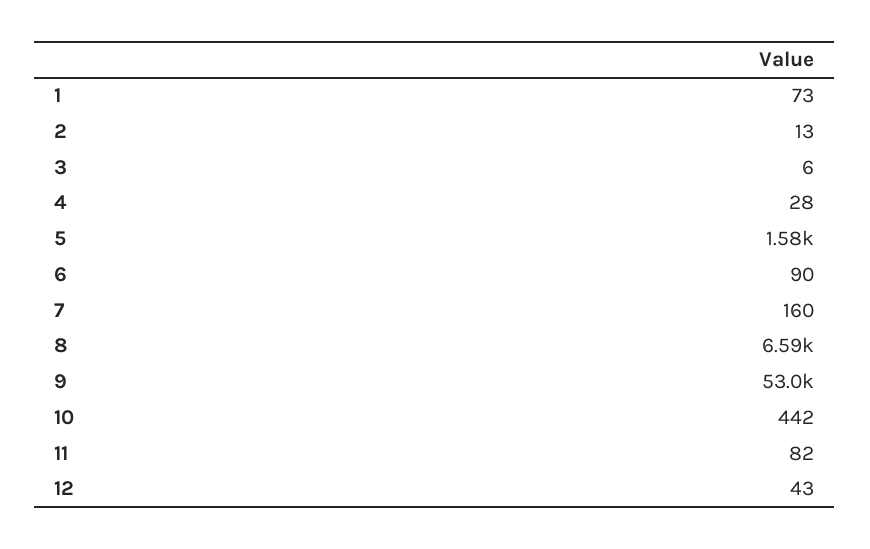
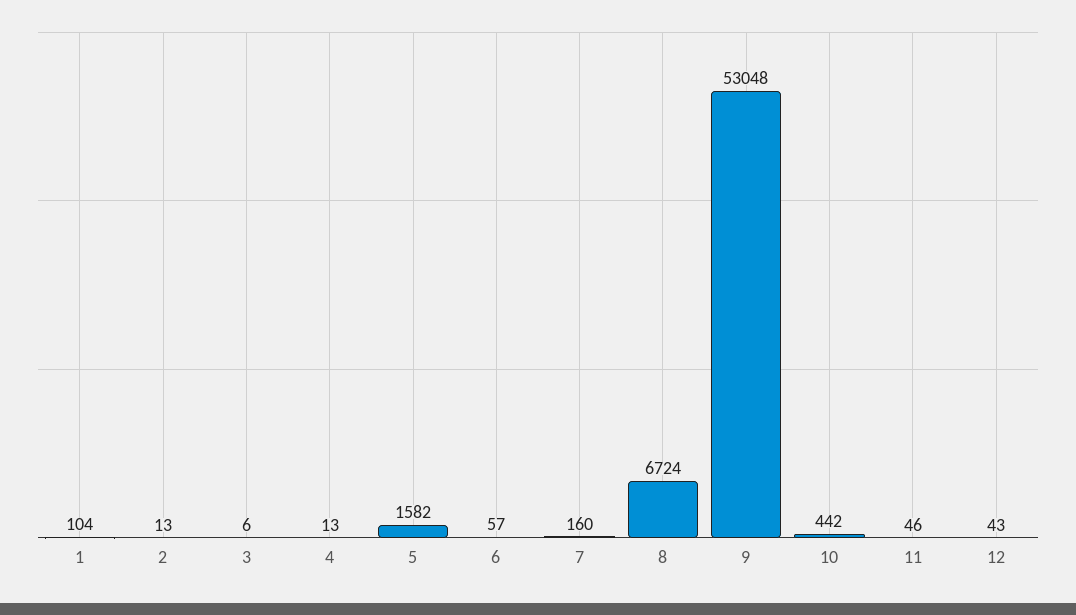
1: 73 -> 104
4: 28 -> 13
6: 90 -> 57
8: 6590 -> 6724
11: 82 -> 46

